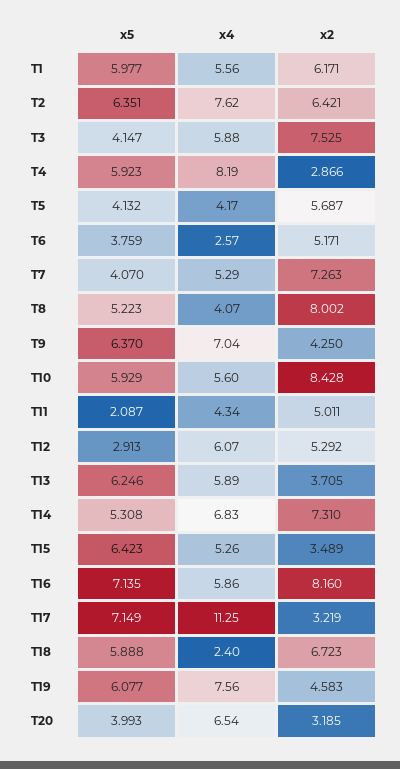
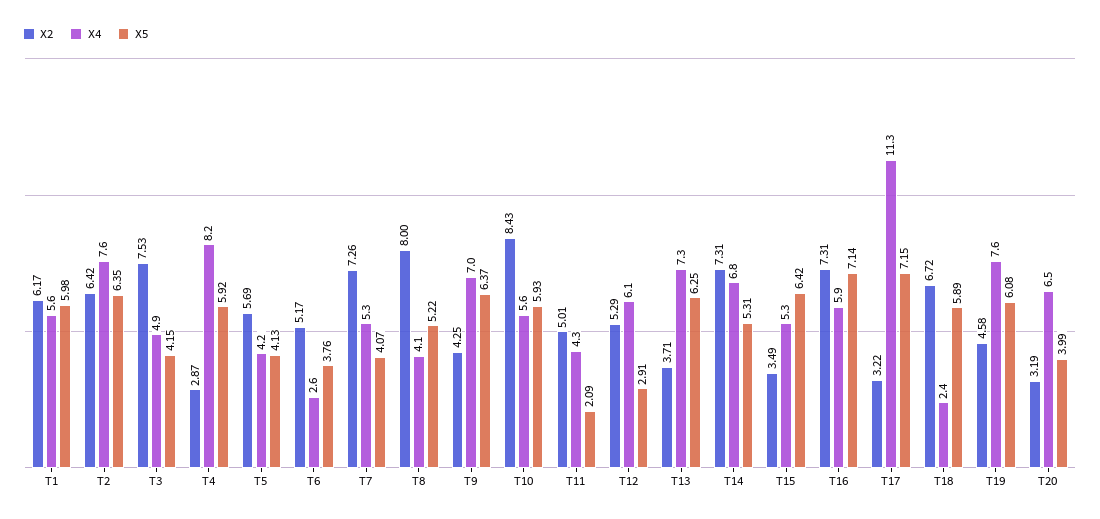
x4, T3: 5.88 -> 4.9
x4, T13: 5.89 -> 7.3
x2, T16: 8.16 -> 7.31

